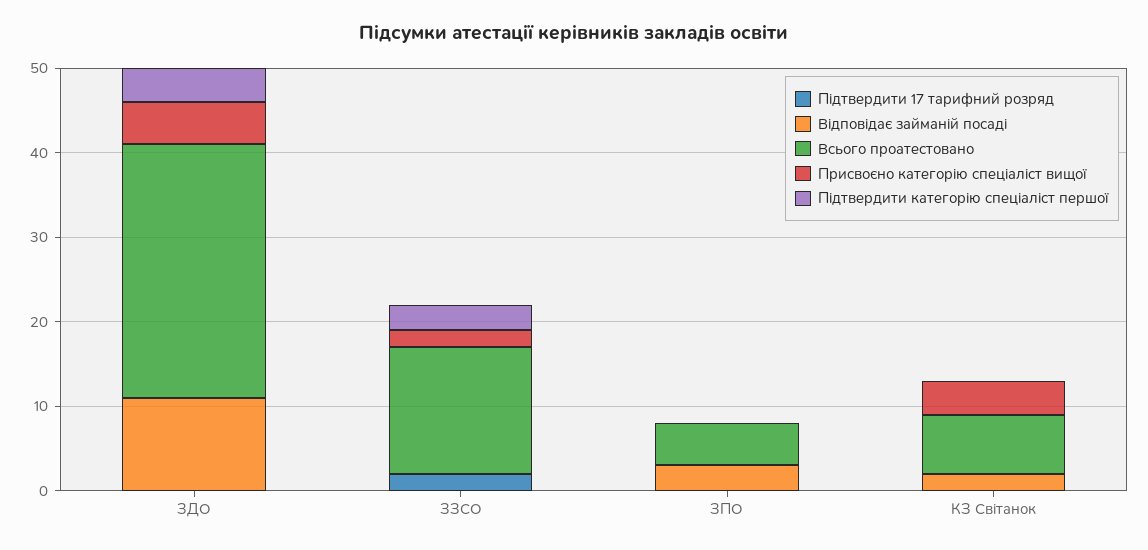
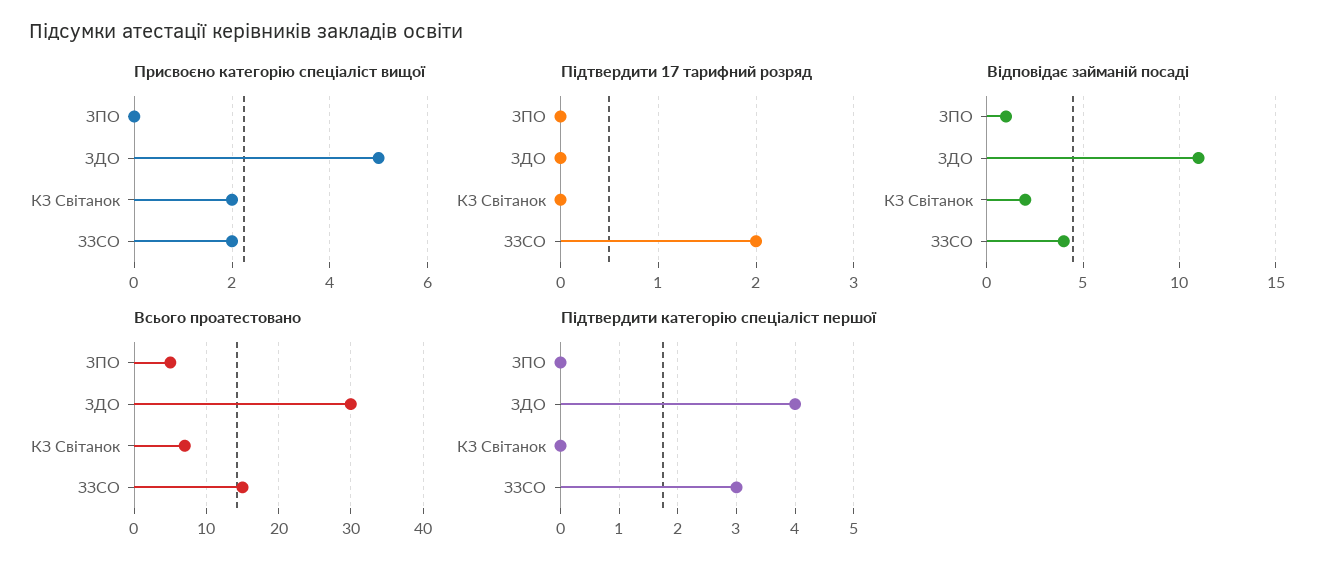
Відповідає займаній посаді, ЗЗСО: 0 -> 4
Відповідає займаній посаді, ЗПО: 3 -> 1
Присвоєно категорію спеціаліст вищої, КЗ Світанок: 4 -> 2

